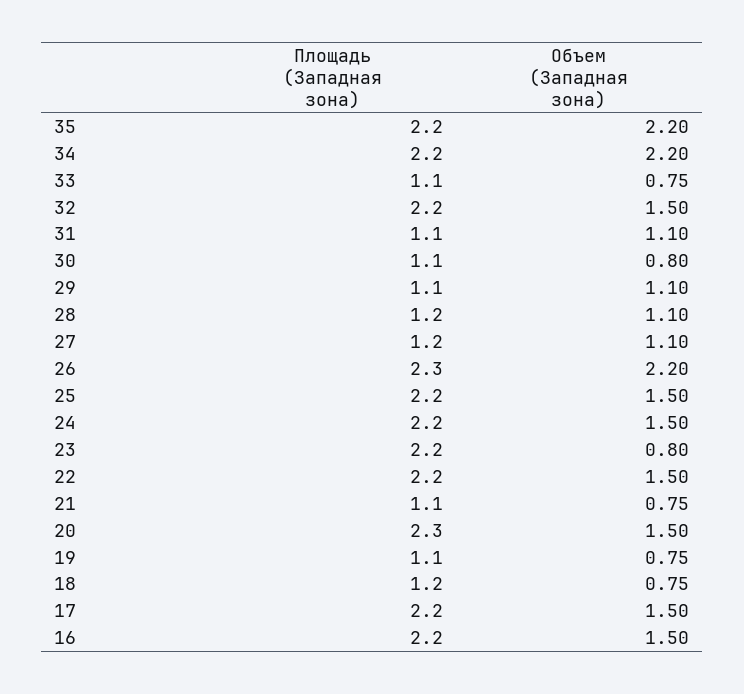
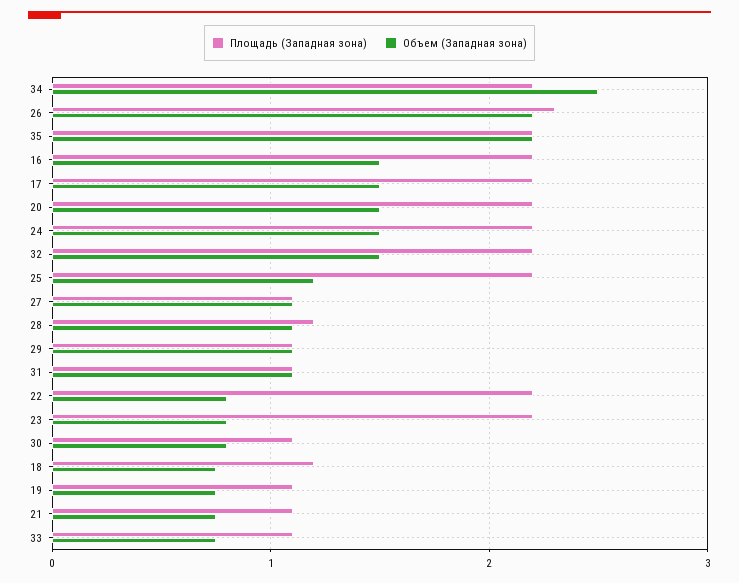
Объем (Западная зона), 34: 2.2 -> 2.5
Площадь (Западная зона), 27: 1.2 -> 1.1
Объем (Западная зона), 25: 1.5 -> 1.2
Объем (Западная зона), 22: 1.5 -> 0.8
Площадь (Западная зона), 20: 2.3 -> 2.2

